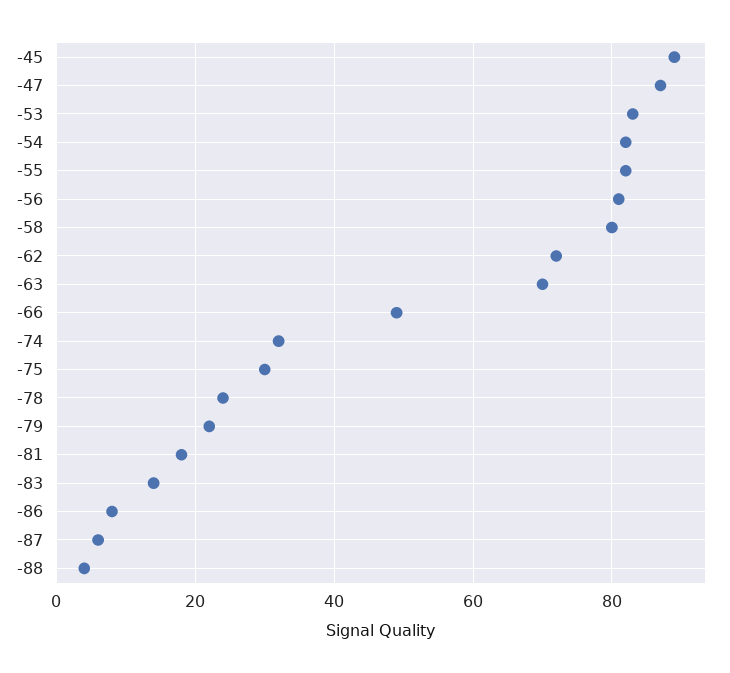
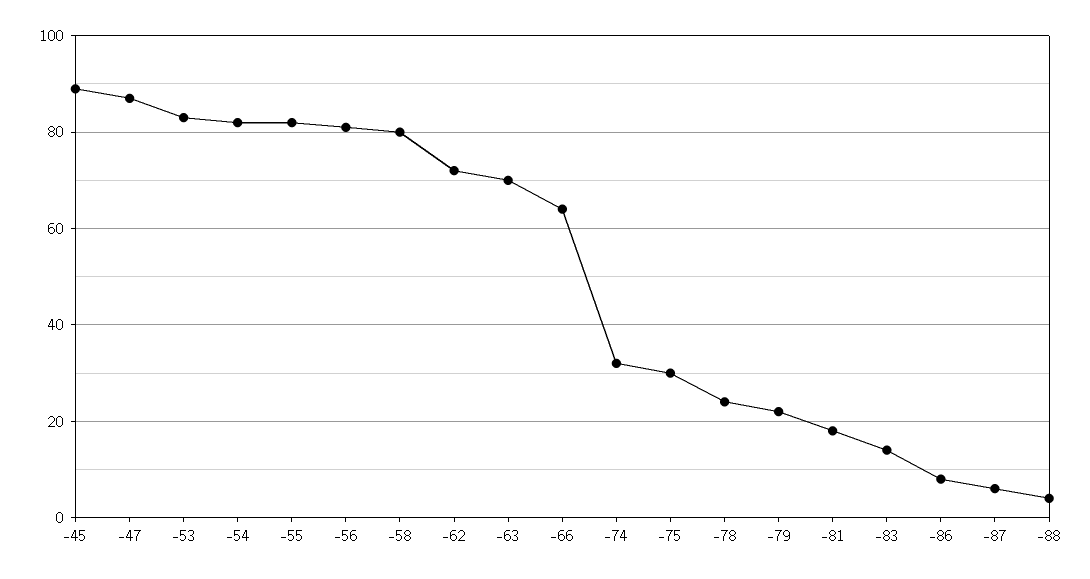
-66: 50 -> 65

